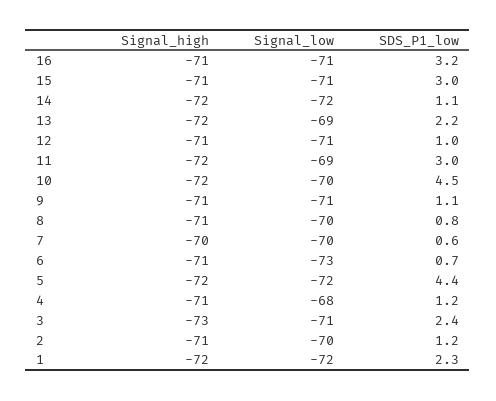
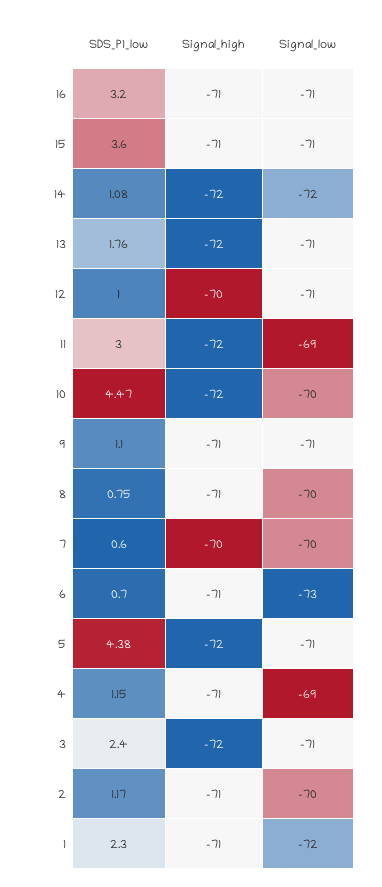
SDS_P1_low, 15: 3 -> 3.6
Signal_low, 13: -69 -> -71
SDS_P1_low, 13: 2.2 -> 1.76
Signal_high, 12: -71 -> -70
Signal_low, 5: -72 -> -71
Signal_low, 4: -68 -> -69
Signal_high, 3: -73 -> -72
Signal_high, 1: -72 -> -71

